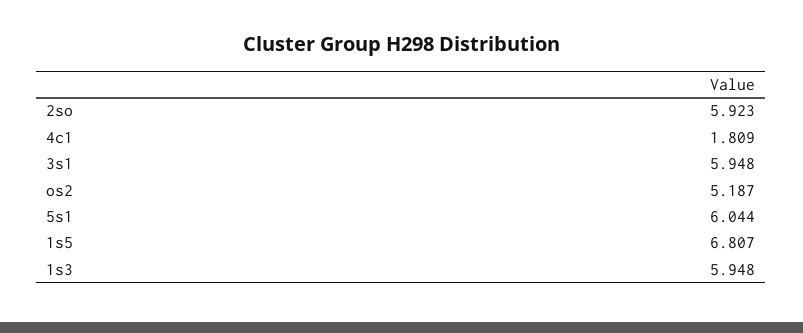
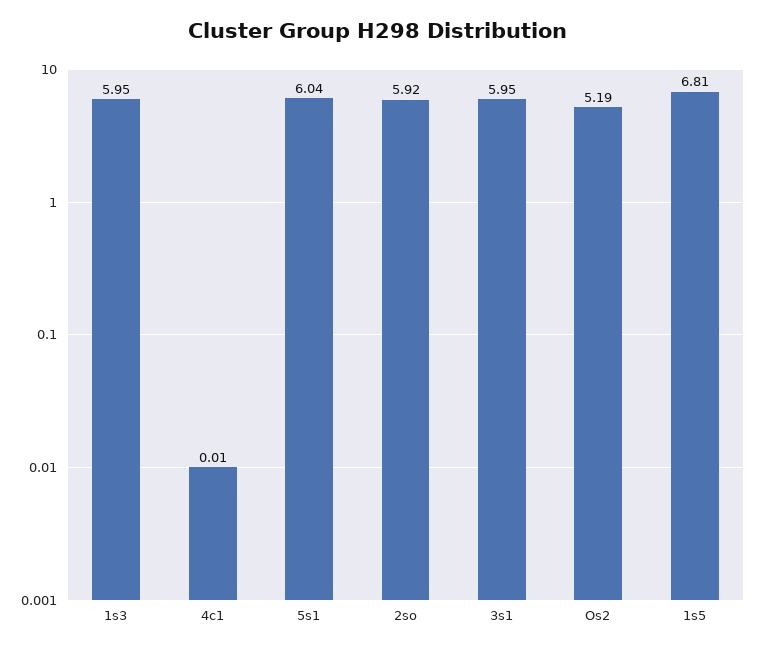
4c1: 1.809 -> 0.01

